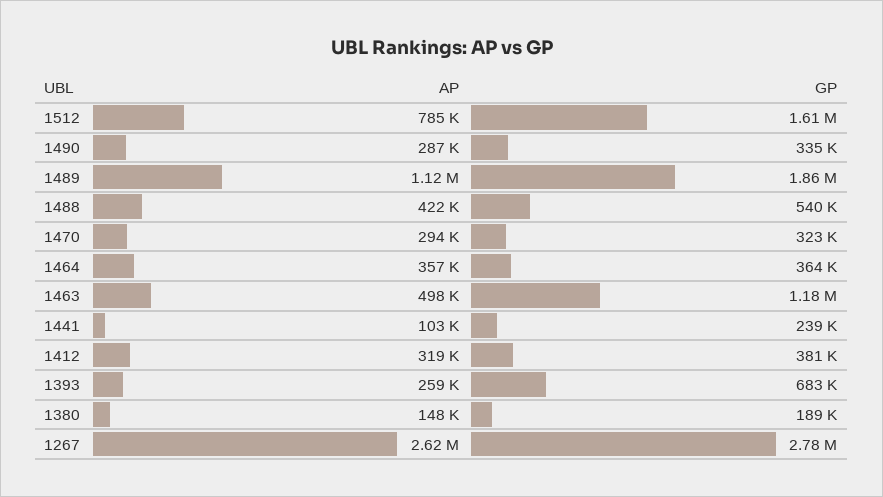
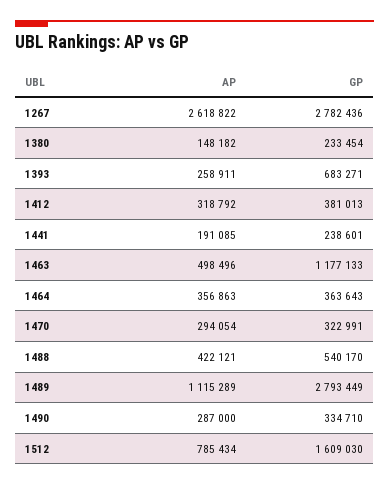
GP, 1489: 1860000 -> 2793449
AP, 1441: 103000 -> 191085
GP, 1380: 189000 -> 233454

